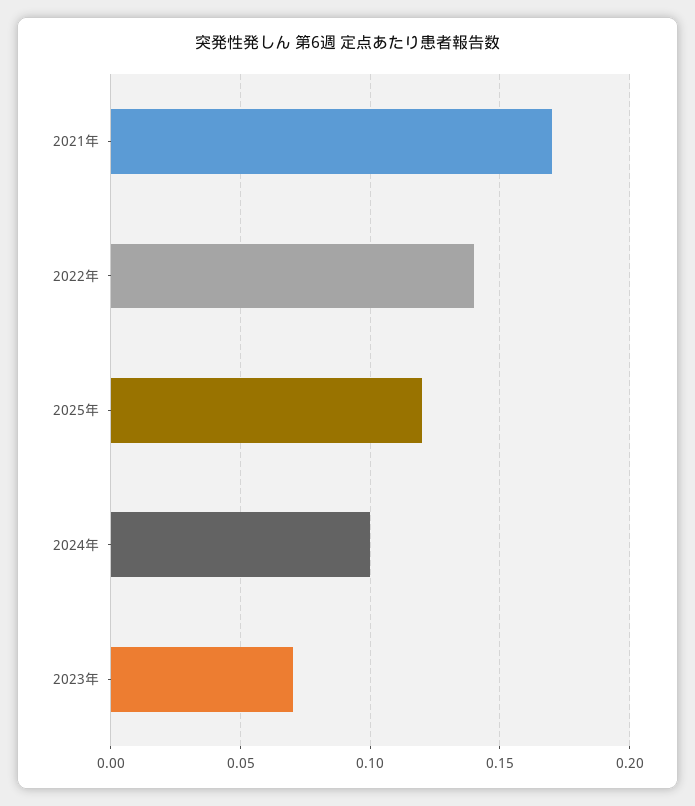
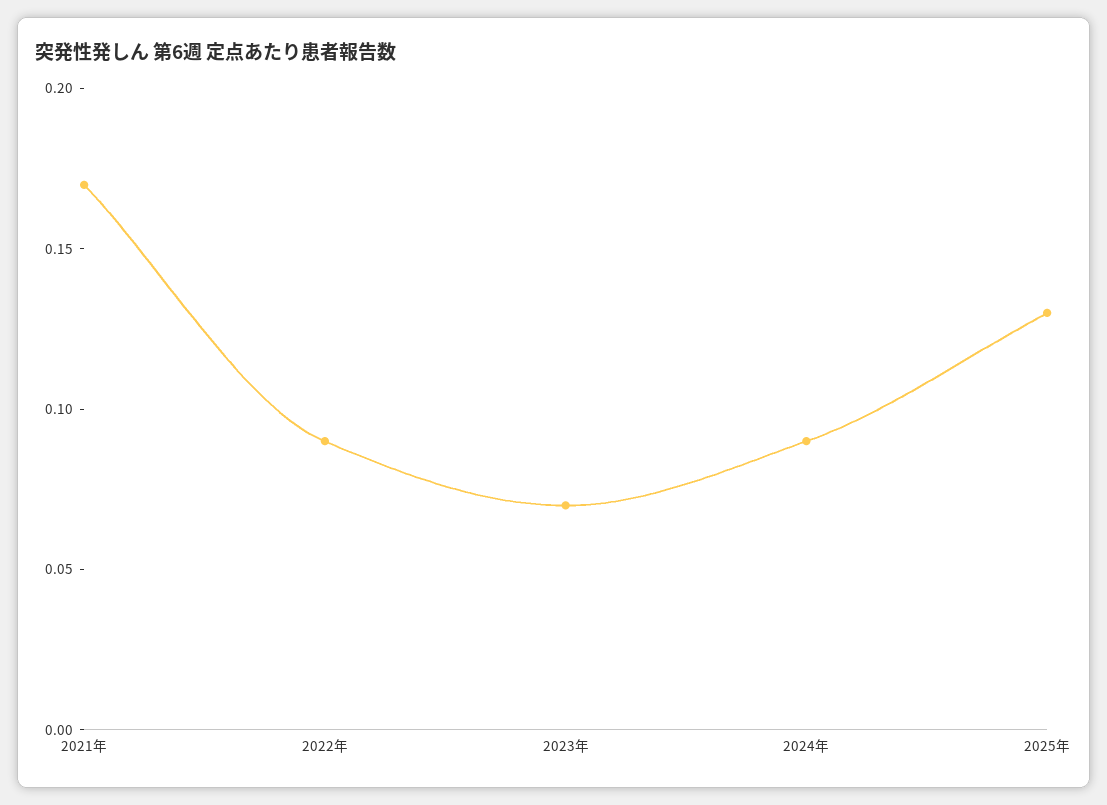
2022年: 0.14 -> 0.09
2025年: 0.12 -> 0.13
2024年: 0.1 -> 0.09

